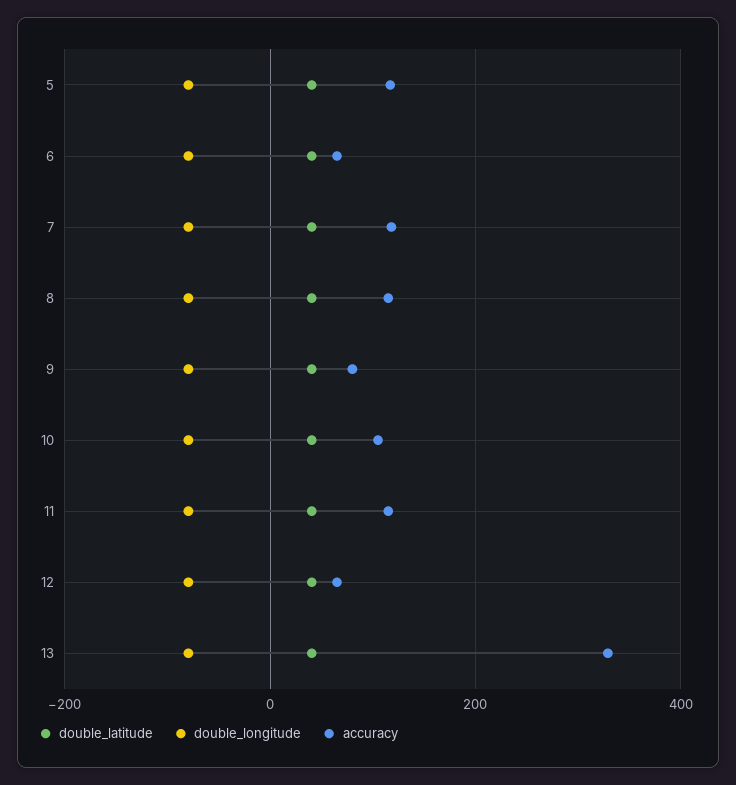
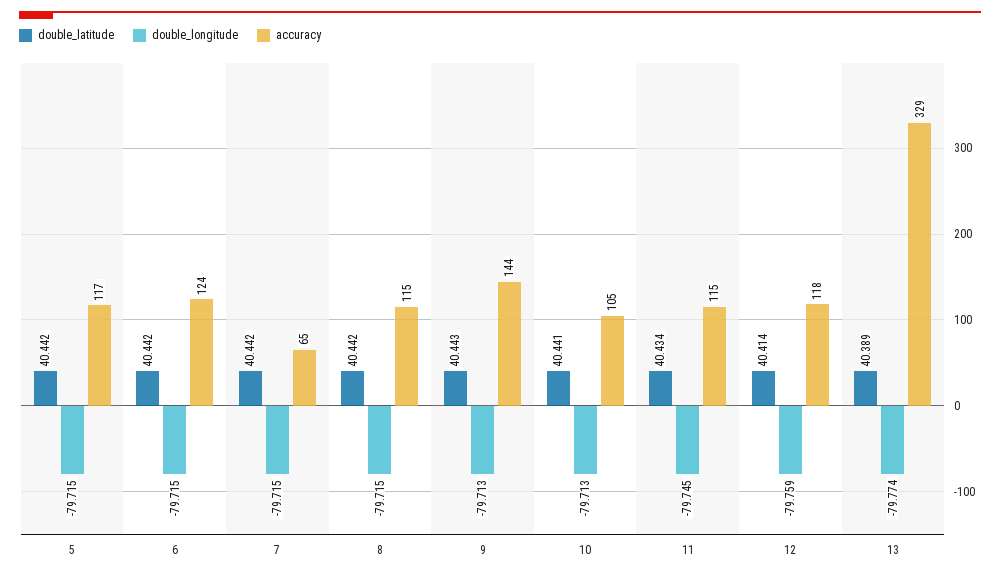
accuracy, 6: 60 -> 124
accuracy, 7: 120 -> 65
accuracy, 9: 80 -> 144
accuracy, 12: 60 -> 118

